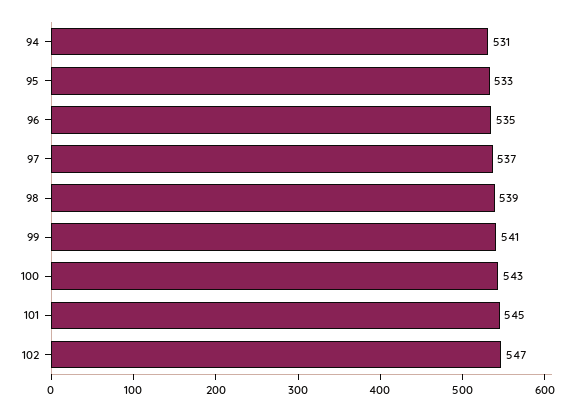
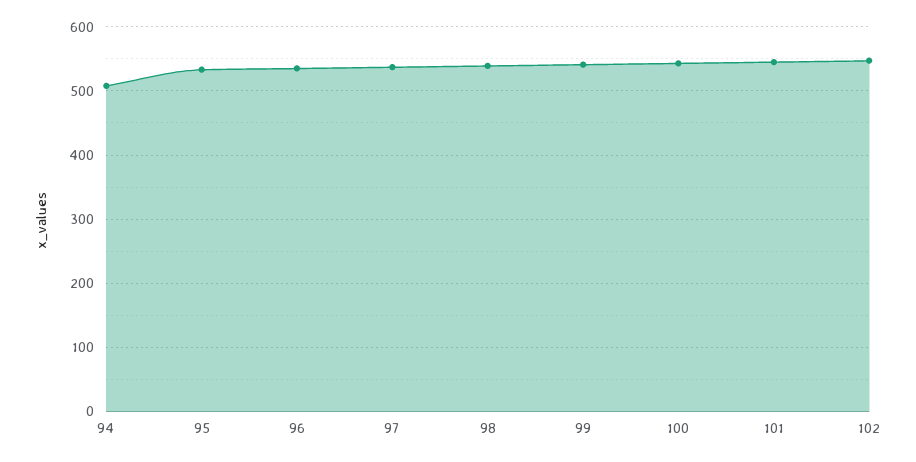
94: 531 -> 510

